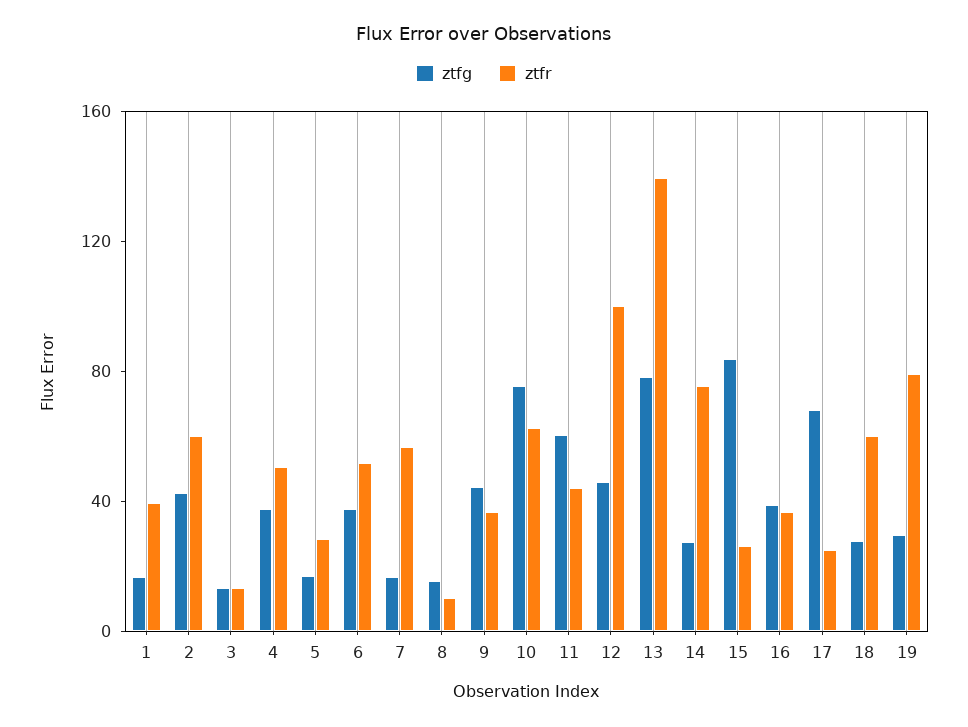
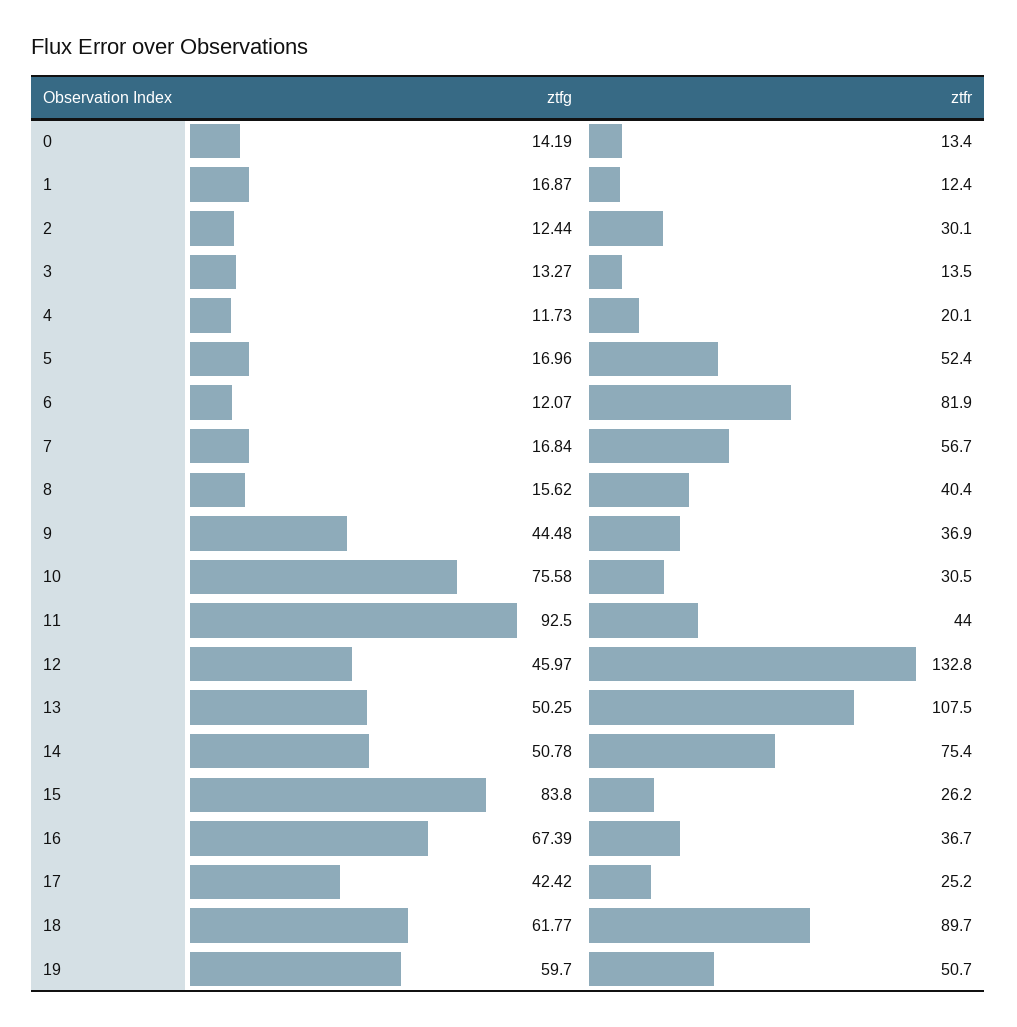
ztfr, 1: 40 -> 12.4
ztfg, 2: 40 -> 12.44
ztfr, 2: 60 -> 30.1
ztfg, 4: 40 -> 11.73
ztfr, 4: 50 -> 20.1
ztfr, 5: 30 -> 52.4
ztfg, 6: 40 -> 12.07
ztfr, 6: 50 -> 81.9
ztfr, 8: 10 -> 40.4
ztfr, 10: 60 -> 30.5
ztfg, 11: 60 -> 92.5
ztfr, 12: 100 -> 132.8
ztfg, 13: 80 -> 50.25
ztfr, 13: 140 -> 107.5
ztfg, 14: 30 -> 50.78
ztfg, 16: 40 -> 67.39
ztfg, 17: 70 -> 42.42
ztfg, 18: 30 -> 61.77
ztfr, 18: 60 -> 89.7
ztfg, 19: 30 -> 59.7
ztfr, 19: 80 -> 50.7
ztfg, 0: none -> 14.19
ztfr, 0: none -> 13.4

